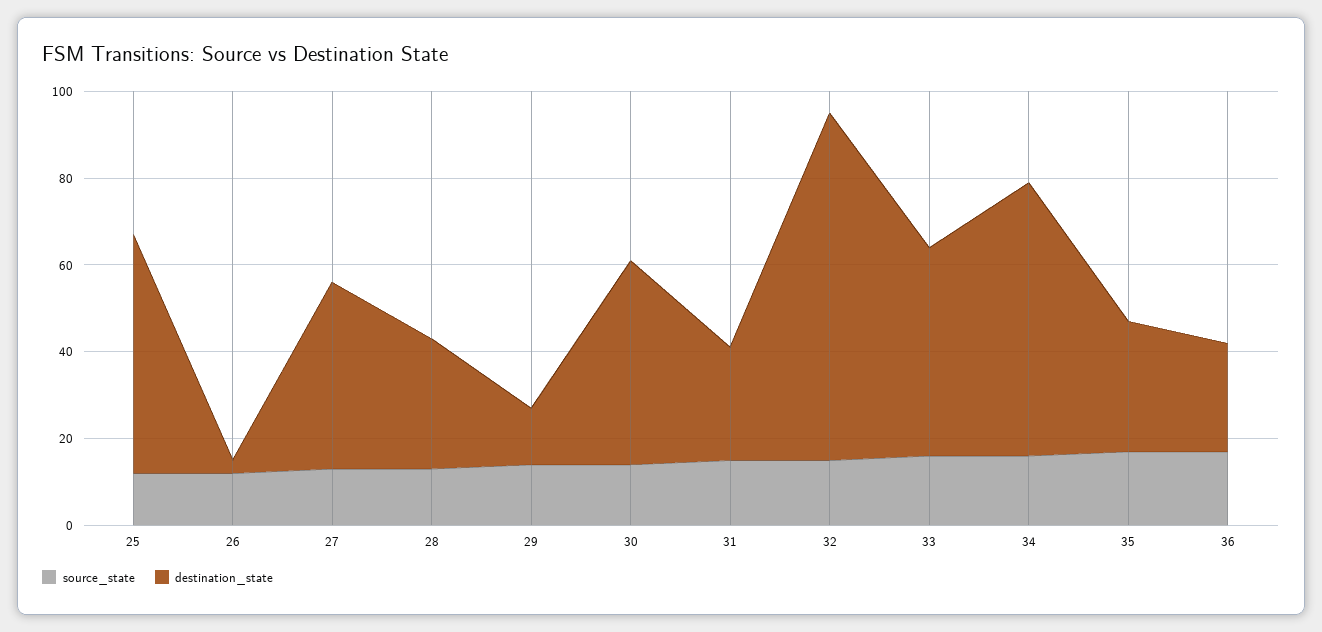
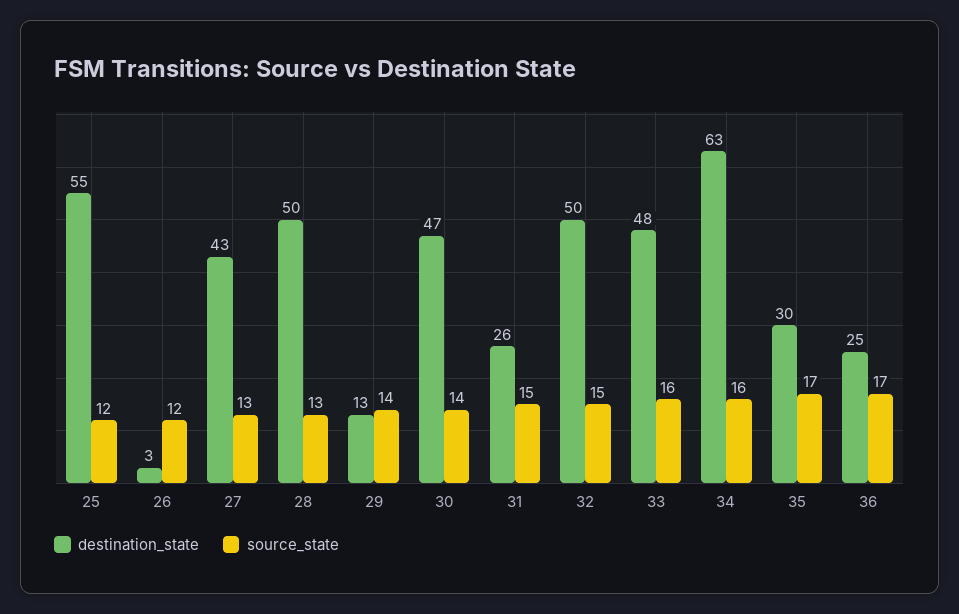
destination_state, 28: 30 -> 50
destination_state, 32: 80 -> 50

